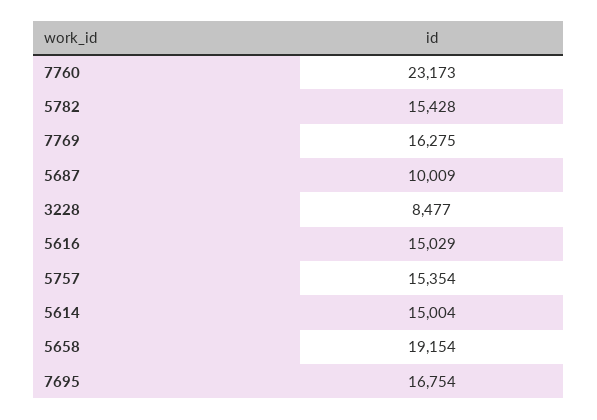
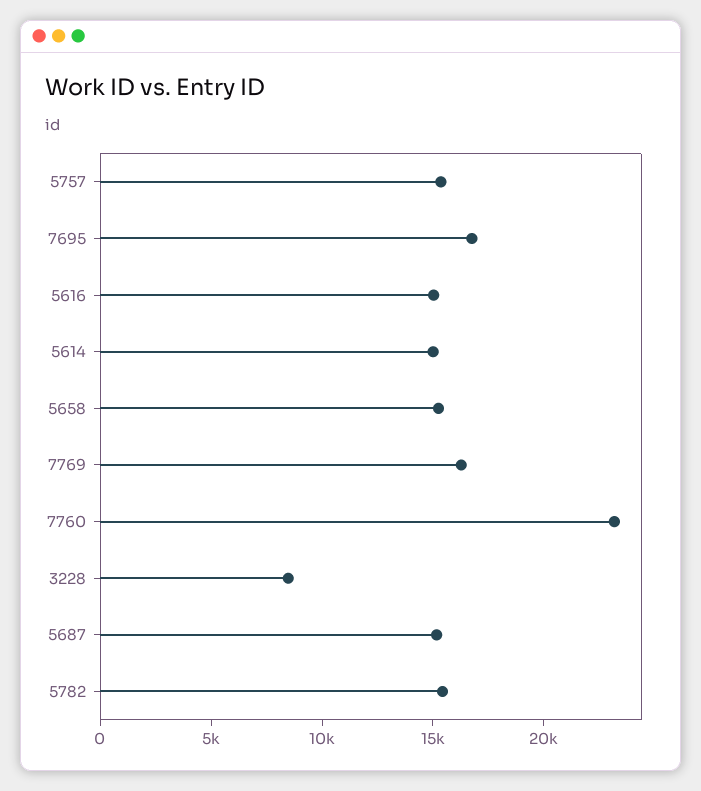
5687: 10009 -> 15000
5658: 19154 -> 15000

